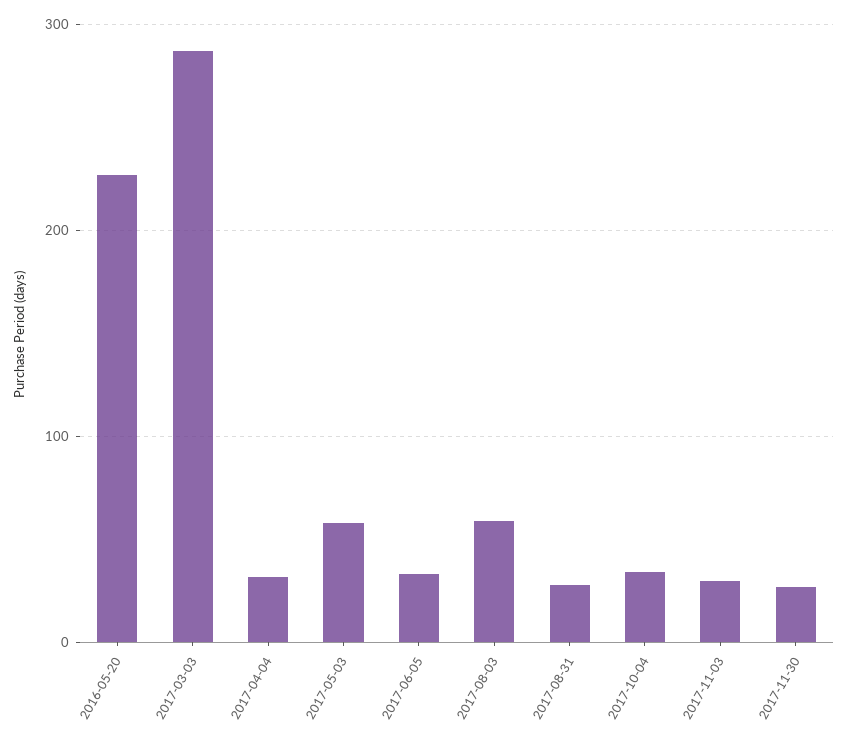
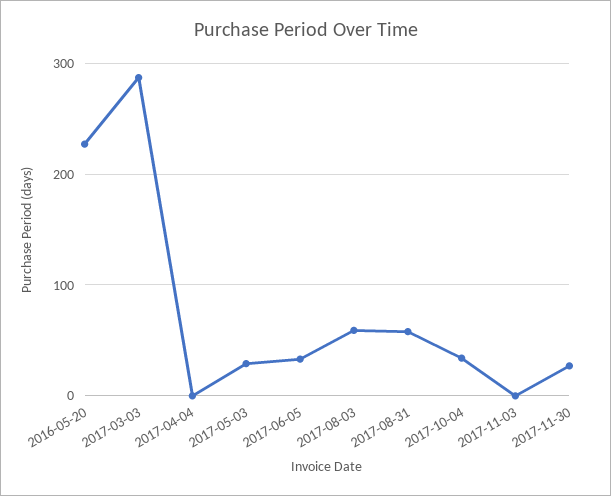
2017-04-04: 30 -> 0
2017-05-03: 60 -> 30
2017-08-31: 30 -> 60
2017-11-03: 30 -> 0

